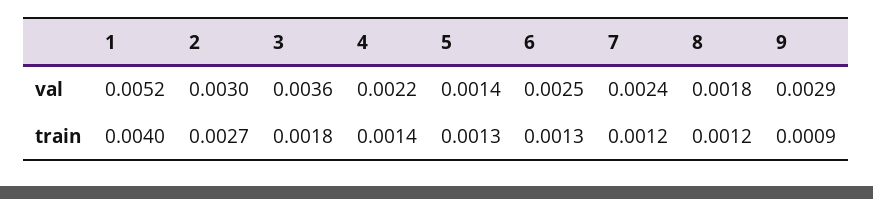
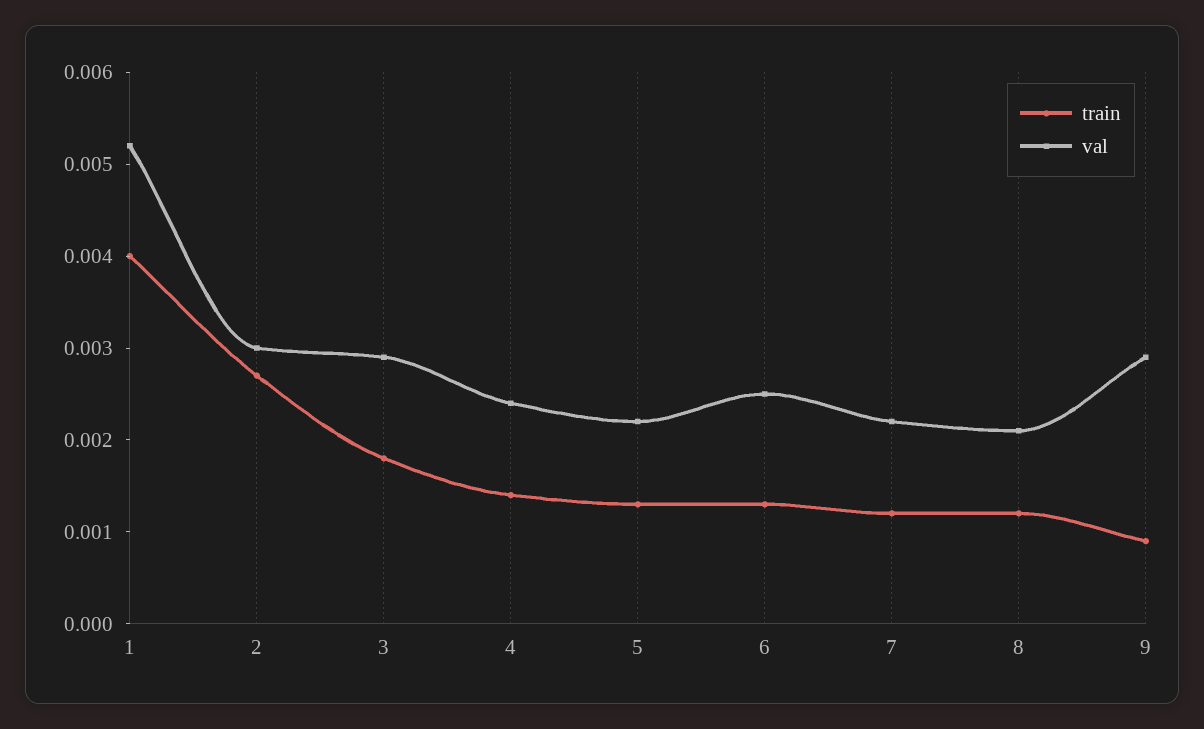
val, 3: 0.0036 -> 0.0029
val, 4: 0.0022 -> 0.0024
val, 5: 0.0014 -> 0.0022
val, 7: 0.0024 -> 0.0022
val, 8: 0.0018 -> 0.0021

